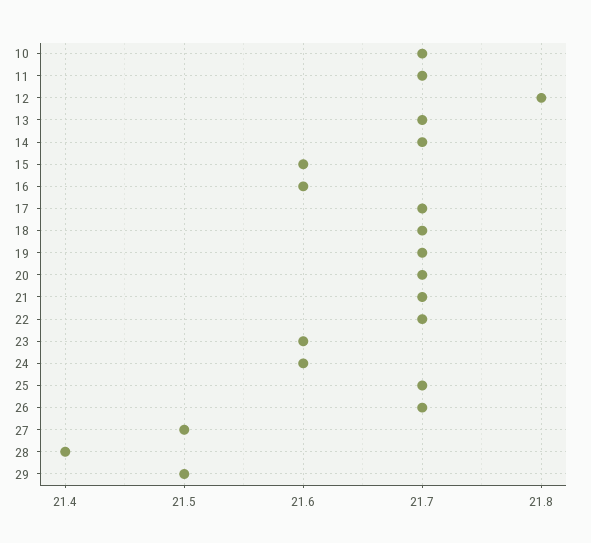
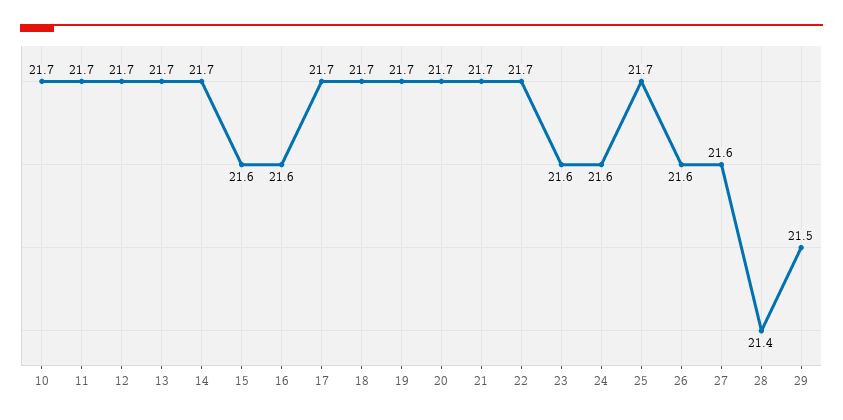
12: 21.8 -> 21.7
26: 21.7 -> 21.6
27: 21.5 -> 21.6

